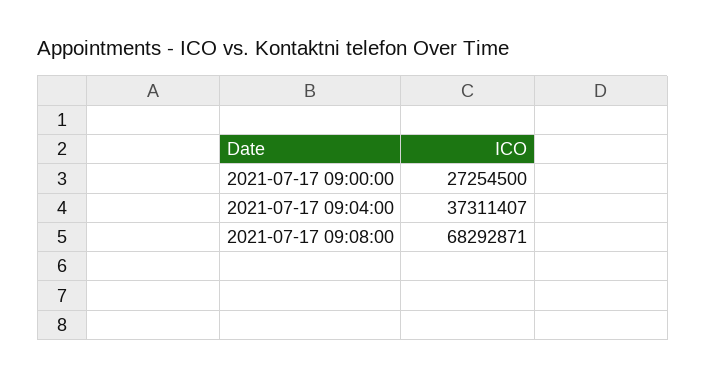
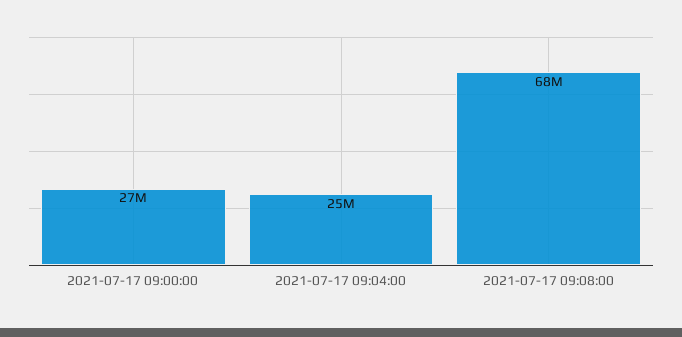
2021-07-17 09:04:00: 37311407 -> 25000000

